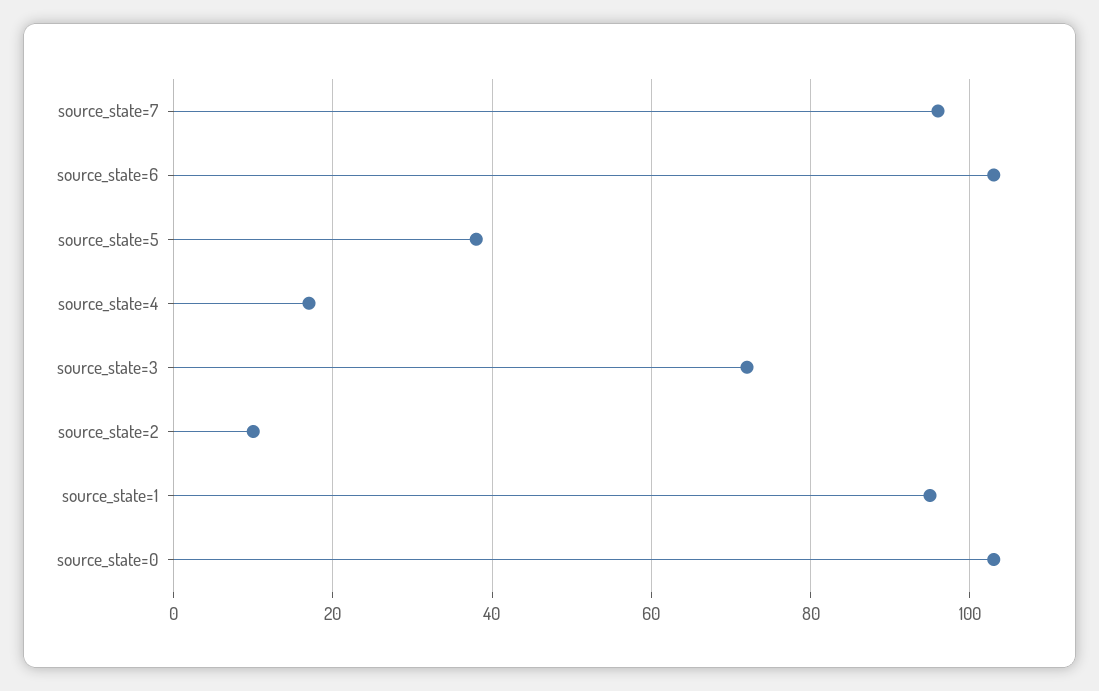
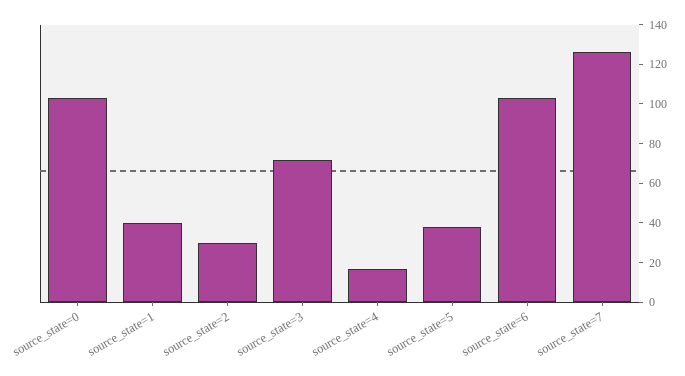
source_state=7: 95 -> 125
source_state=2: 10 -> 30
source_state=1: 95 -> 40

